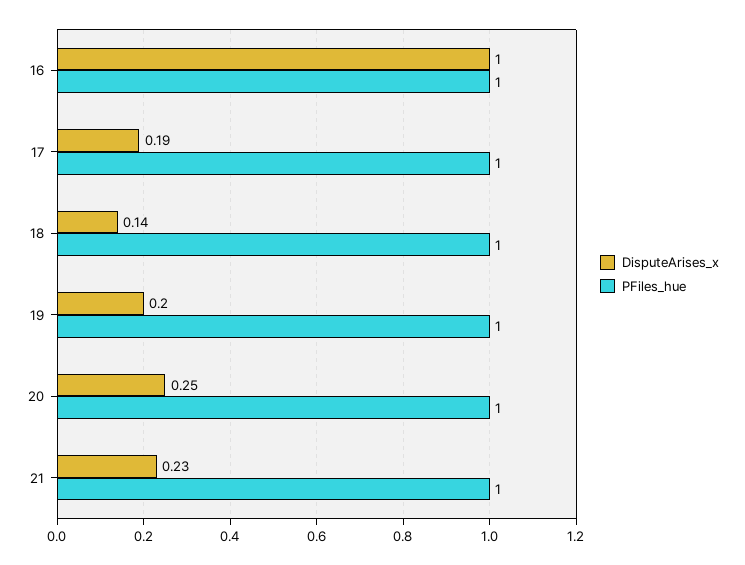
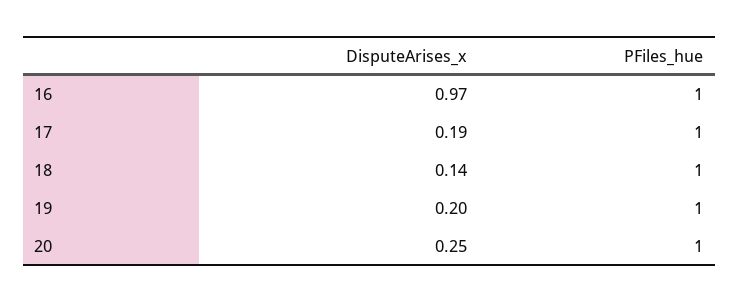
DisputeArises_x, 16: 1 -> 0.97
DisputeArises_x, 21: 0.23 -> none
PFiles_hue, 21: 1 -> none

